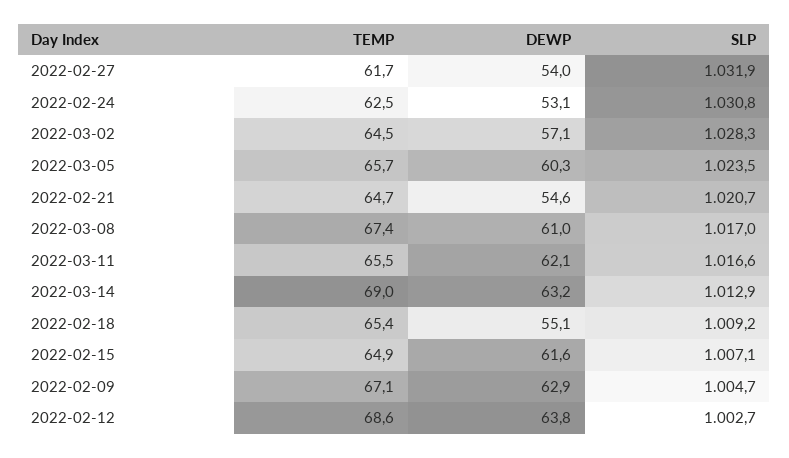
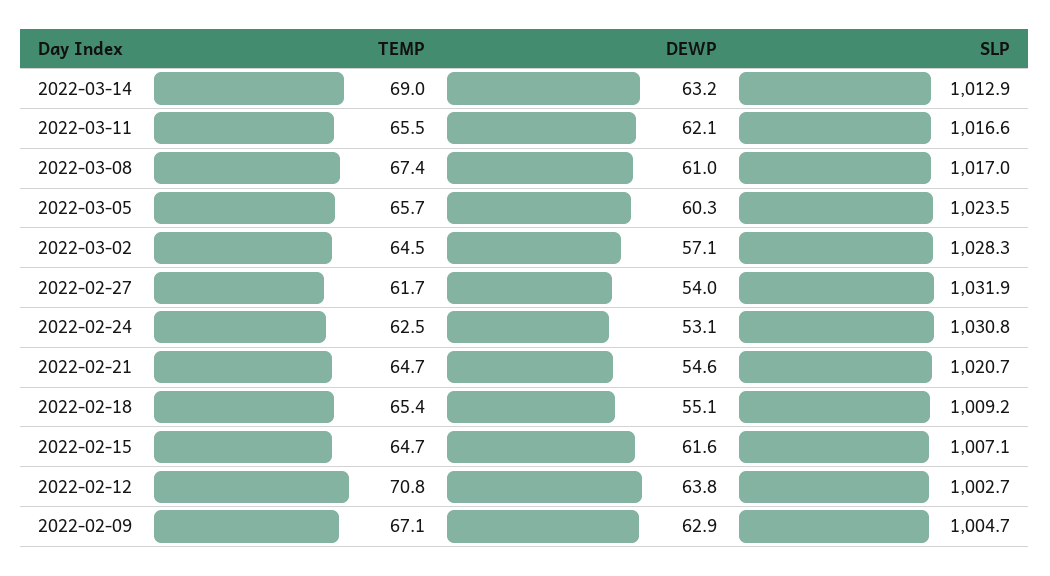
TEMP, 2022-02-15: 64.9 -> 64.7
TEMP, 2022-02-12: 68.6 -> 70.8

